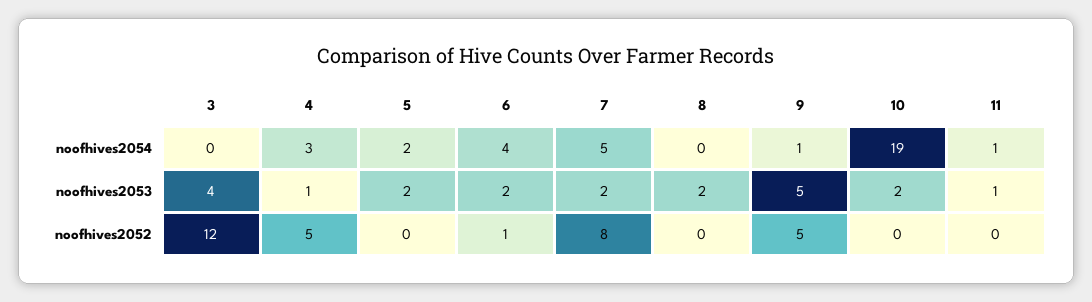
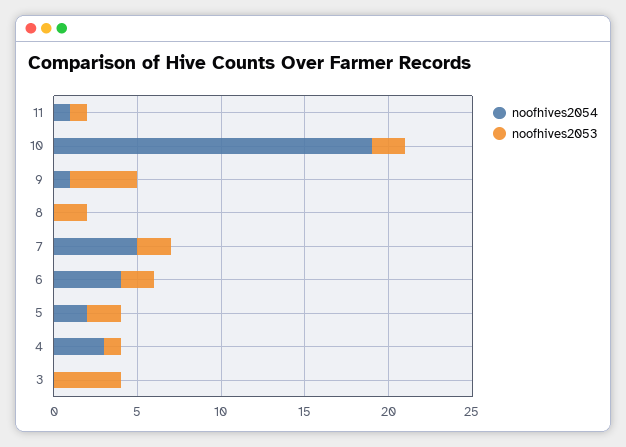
noofhives2053, 9: 5 -> 4
noofhives2052, 3: 12 -> none
noofhives2052, 4: 5 -> none
noofhives2052, 5: 0 -> none
noofhives2052, 6: 1 -> none
noofhives2052, 7: 8 -> none
noofhives2052, 8: 0 -> none
noofhives2052, 9: 5 -> none
noofhives2052, 10: 0 -> none
noofhives2052, 11: 0 -> none

